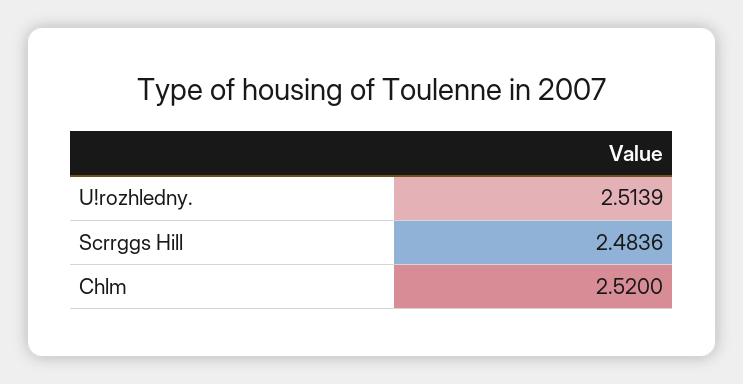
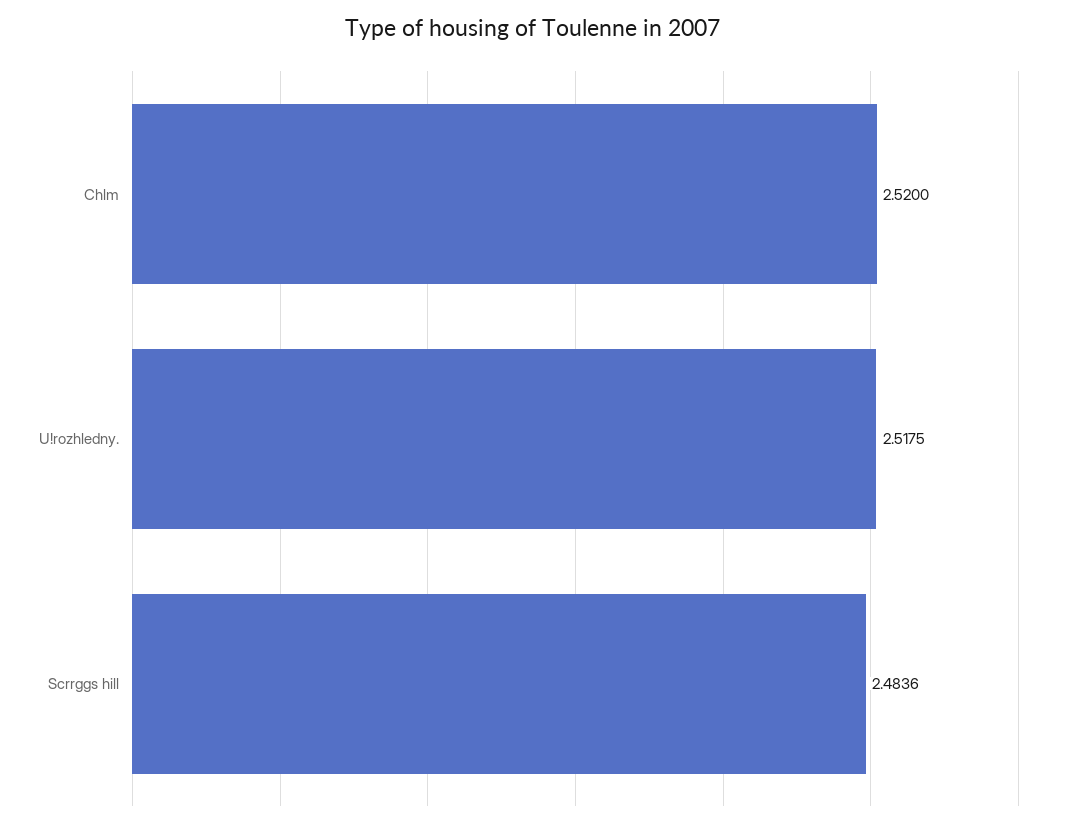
U!rozhledny.: 2.5139 -> 2.5175

